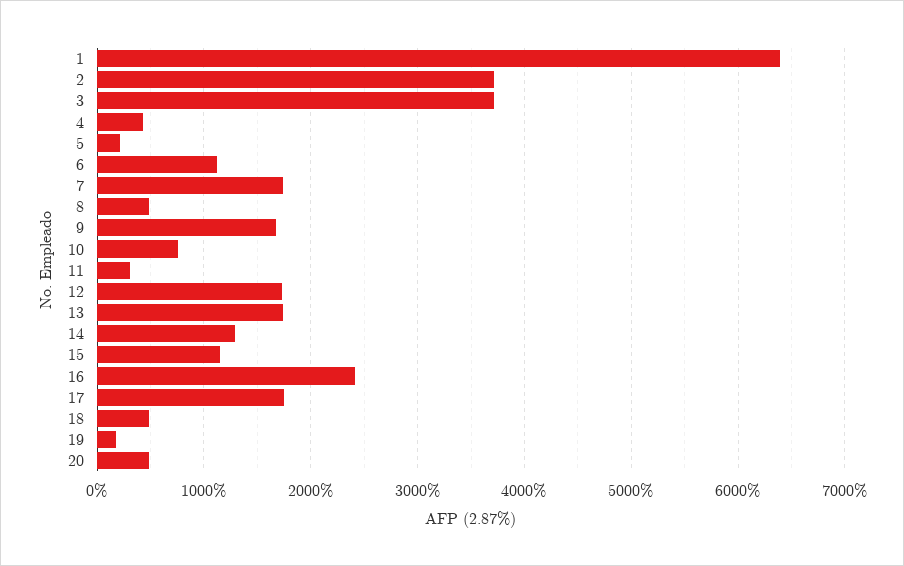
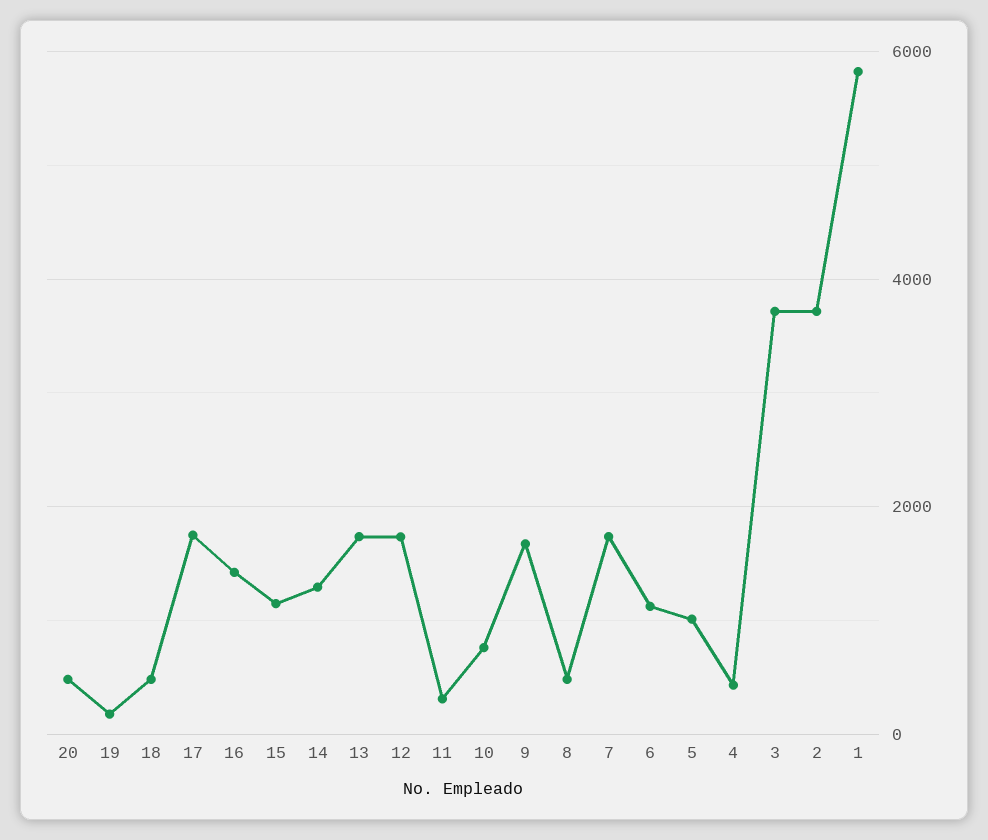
1: 6400 -> 5800
5: 200 -> 1000
16: 2400 -> 1400

